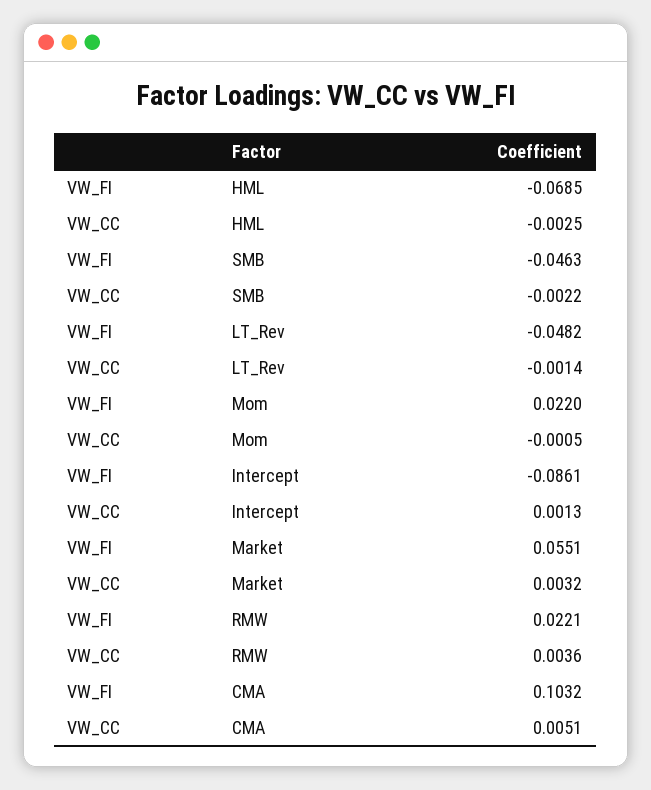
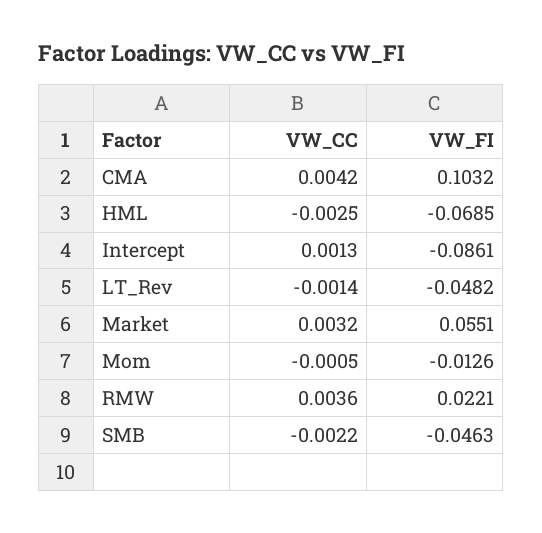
VW_FI, Mom: 0.022 -> -0.0126
VW_CC, CMA: 0.0051 -> 0.0042

